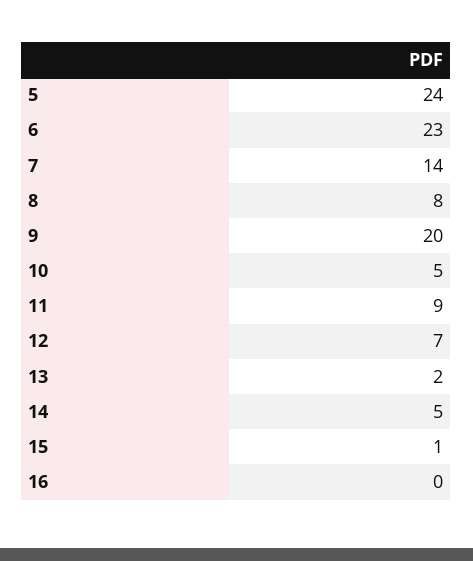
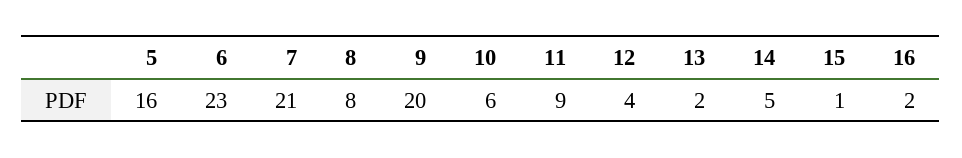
5: 24 -> 16
7: 14 -> 21
10: 5 -> 6
12: 7 -> 4
16: 0 -> 2

